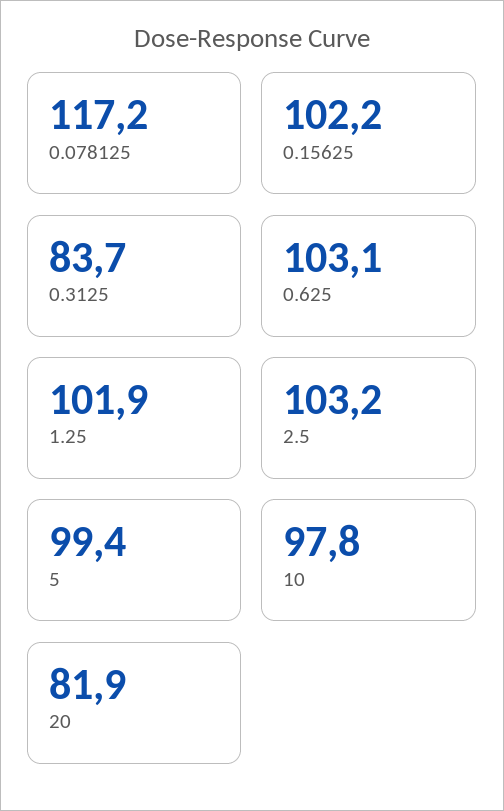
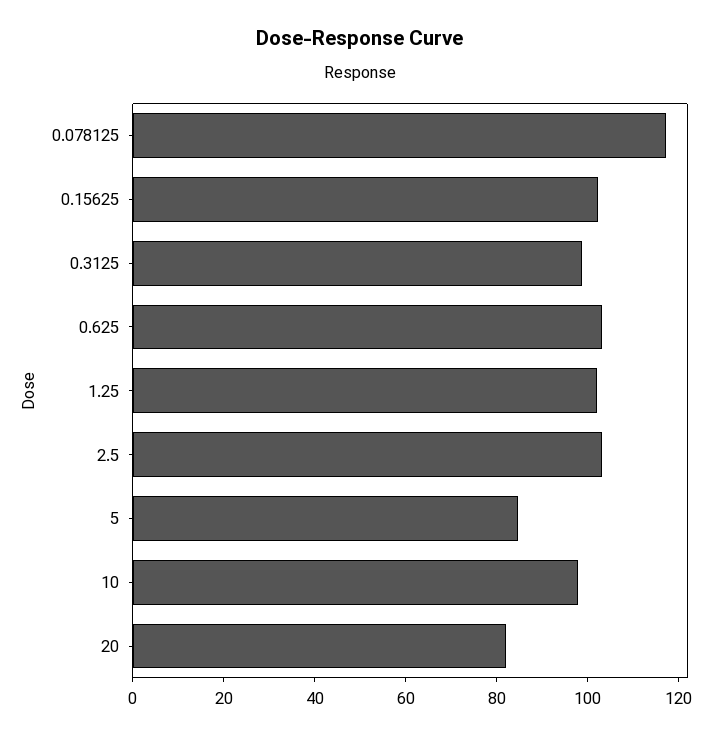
0.3125: 83.7 -> 100
5: 99.4 -> 85

